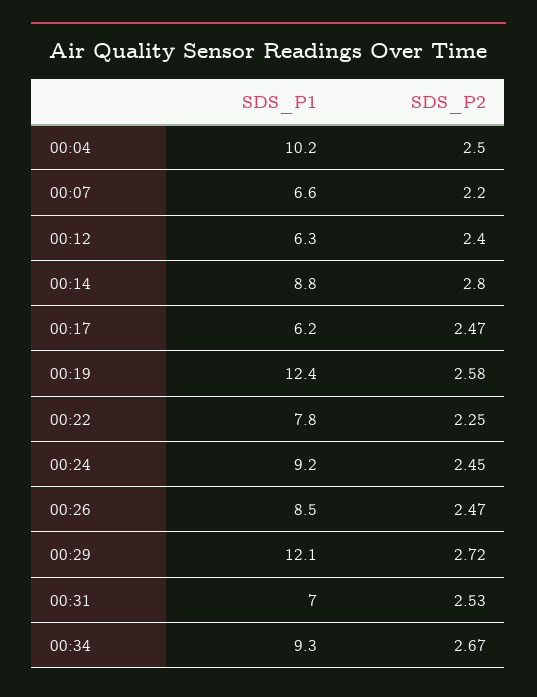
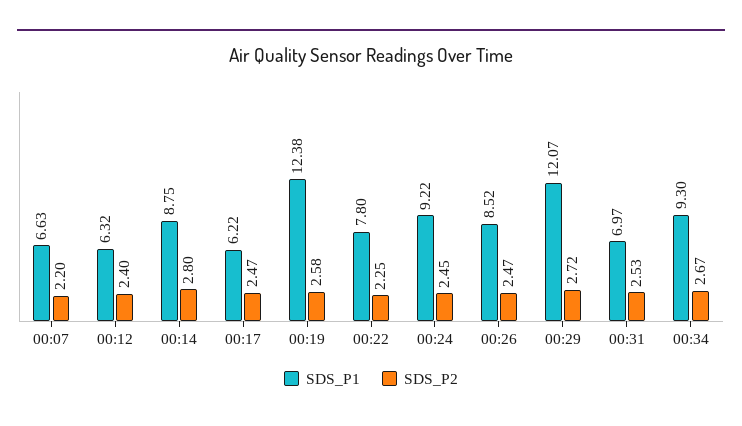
SDS_P1, 00:04: 10.2 -> none
SDS_P2, 00:04: 2.5 -> none

